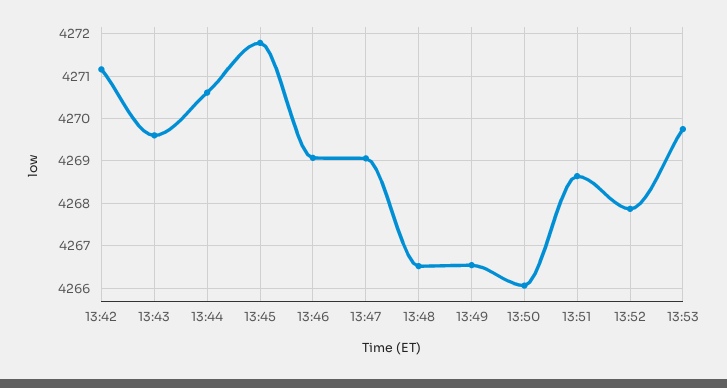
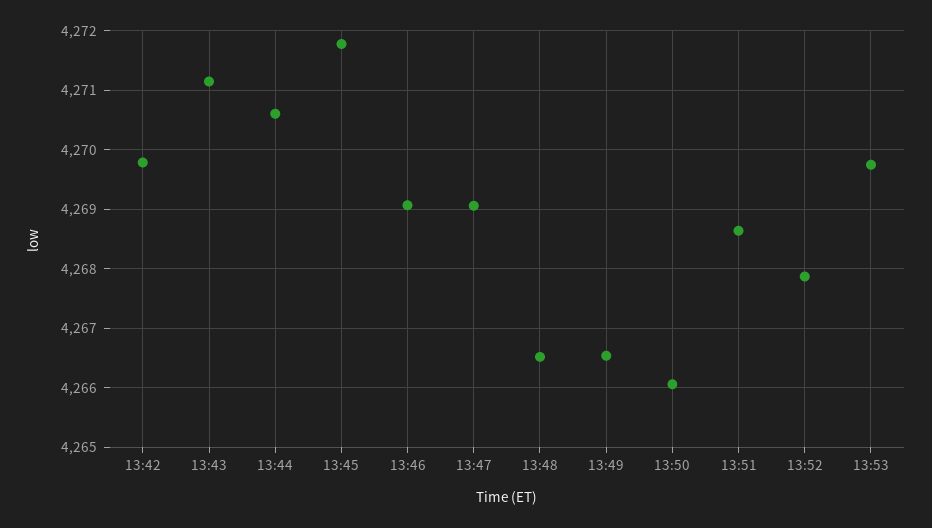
13:42: 4271.2 -> 4269.8
13:43: 4269.6 -> 4271.2

